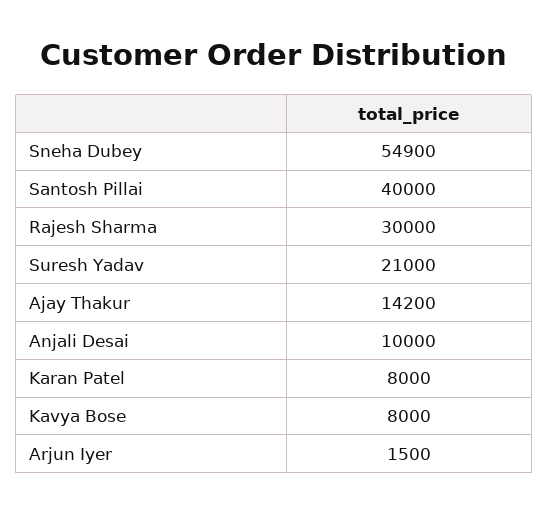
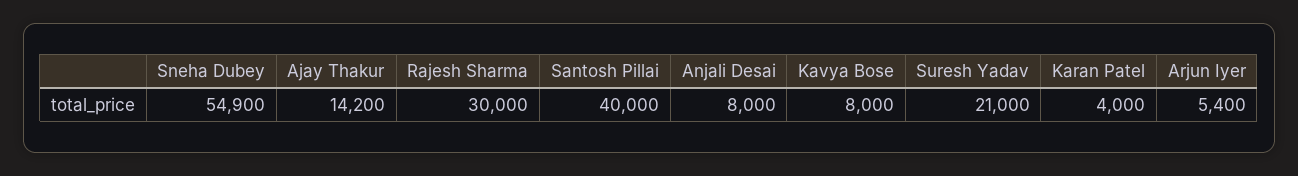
Anjali Desai: 10000 -> 8000
Karan Patel: 8000 -> 4000
Arjun Iyer: 1500 -> 5400

